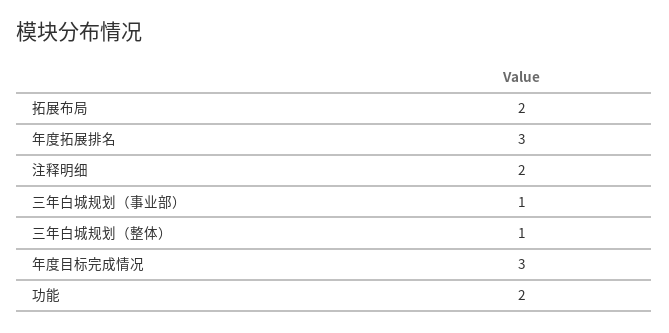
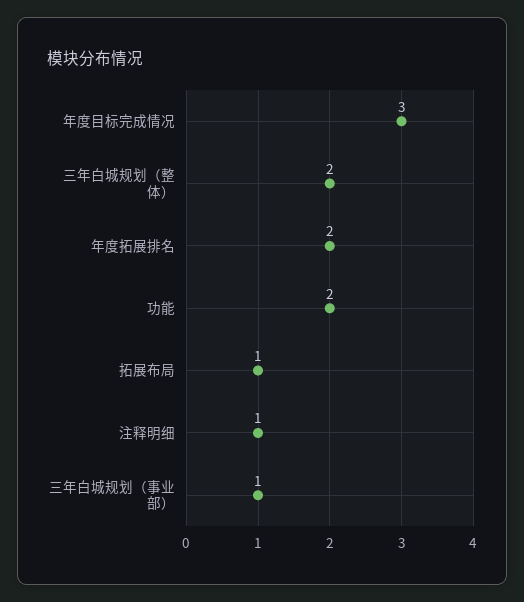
拓展布局: 2 -> 1
年度拓展排名: 3 -> 2
注释明细: 2 -> 1
三年白城规划（整体）: 1 -> 2

